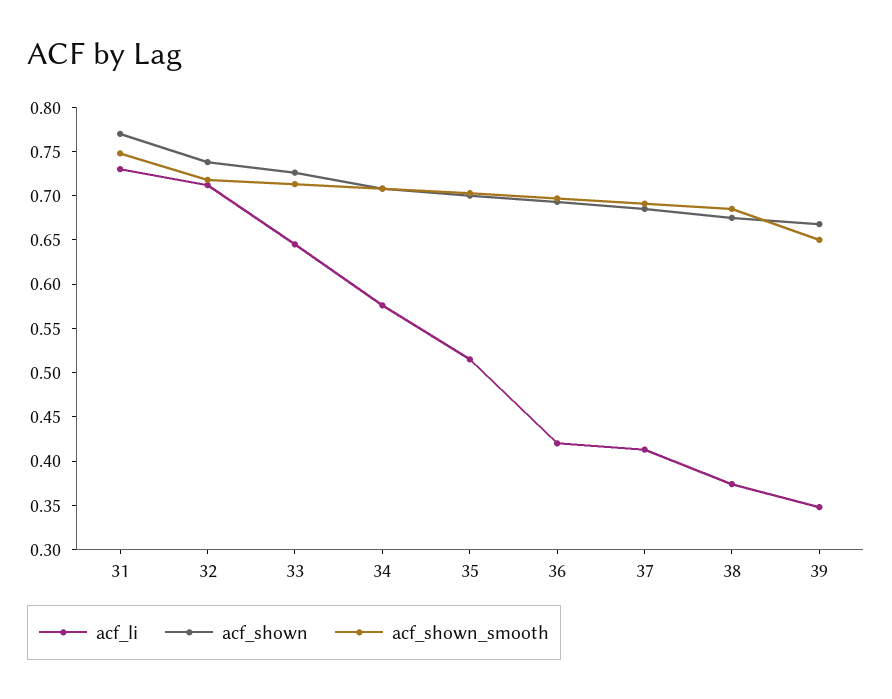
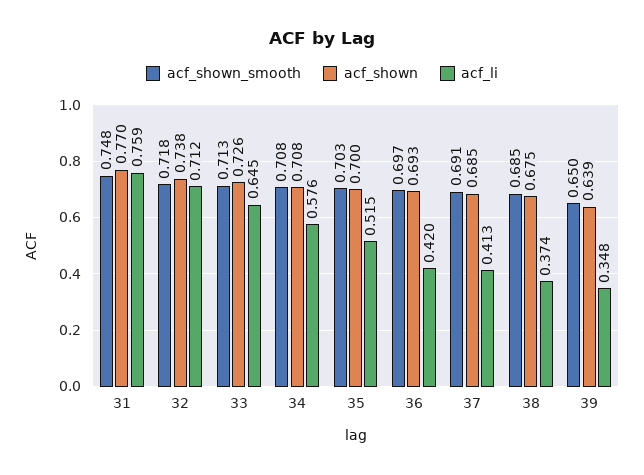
acf_li, 31: 0.73 -> 0.759
acf_shown, 39: 0.67 -> 0.639

